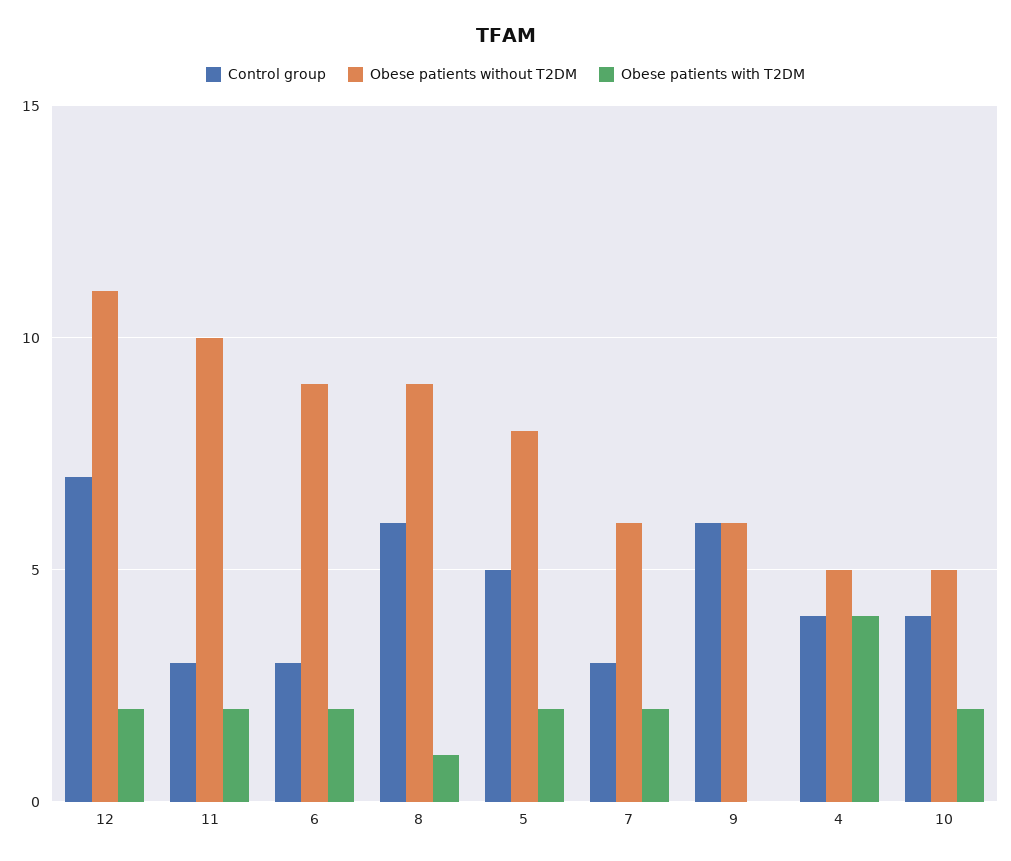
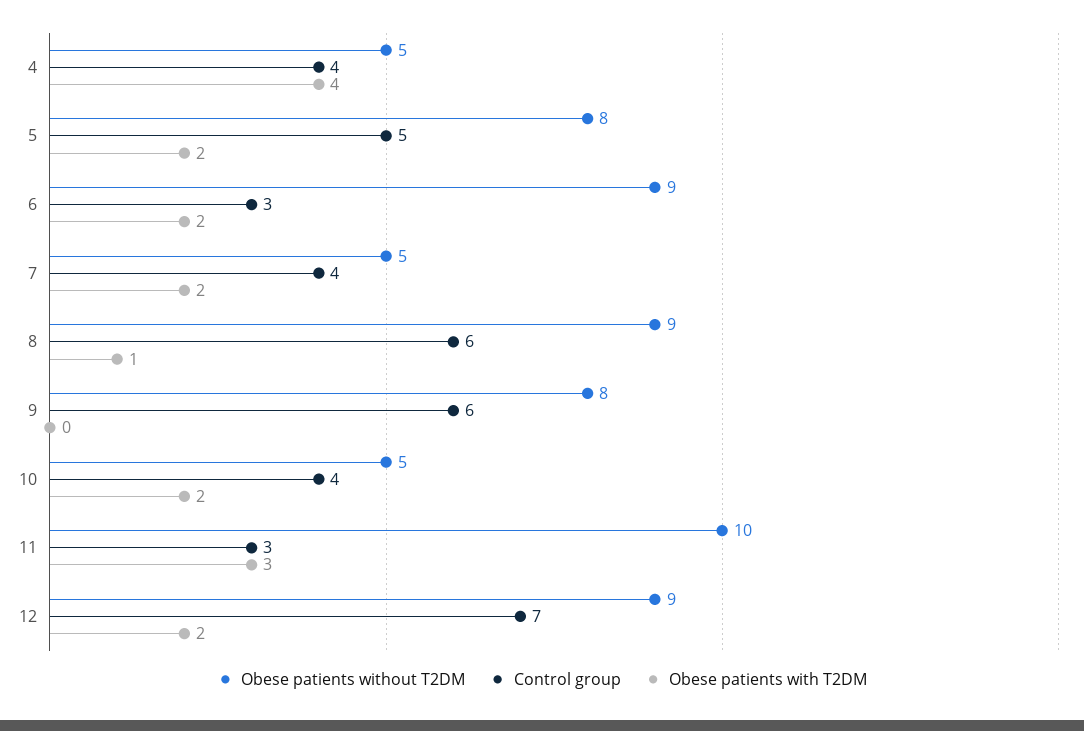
Obese patients without T2DM, 12: 11 -> 9
Obese patients with T2DM, 11: 2 -> 3
Control group, 7: 3 -> 4
Obese patients without T2DM, 7: 6 -> 5
Obese patients without T2DM, 9: 6 -> 8

